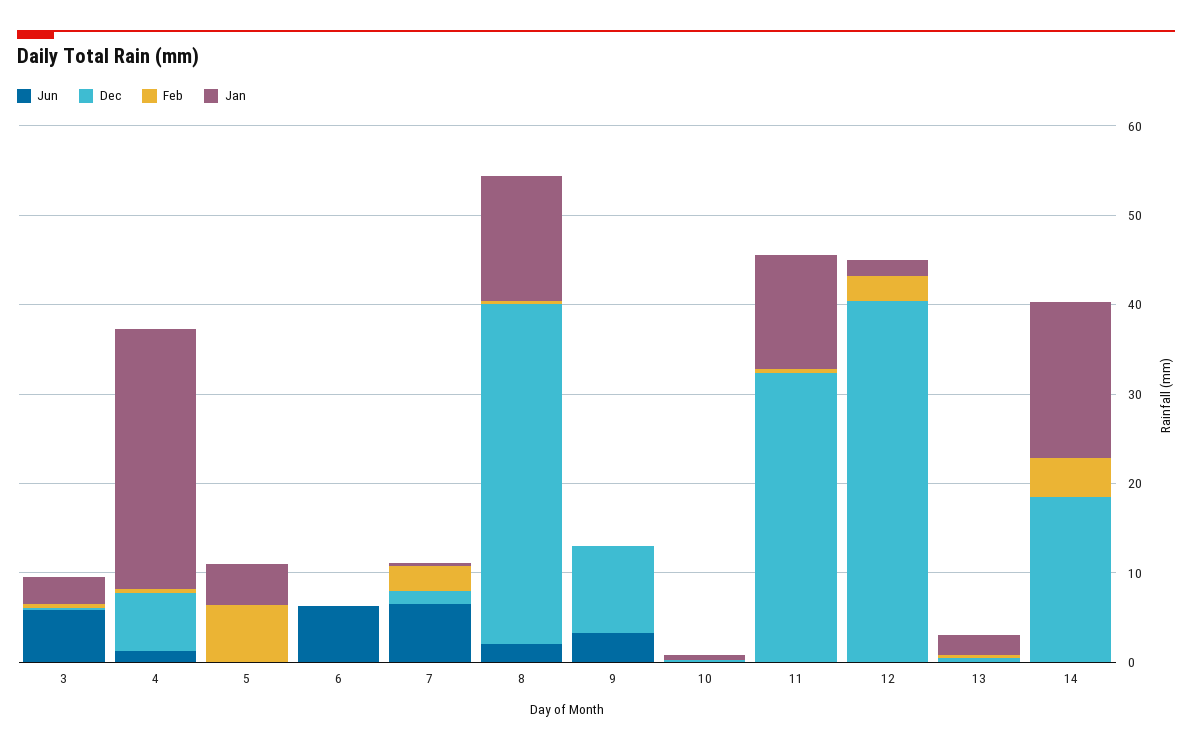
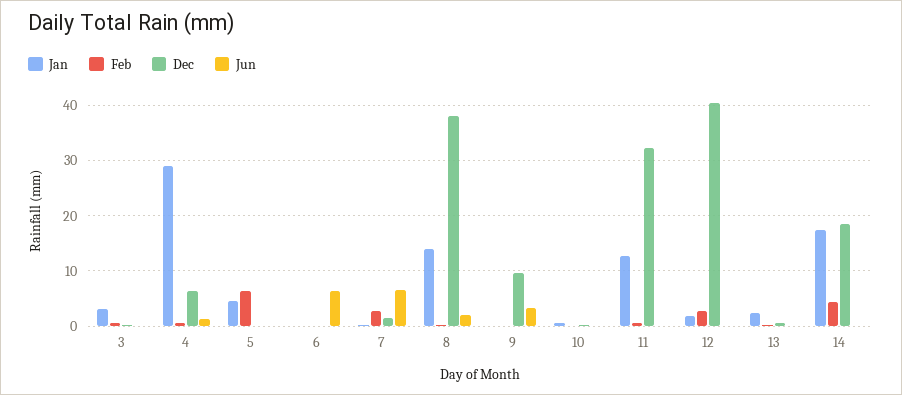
Jun, 3: 6 -> 0

